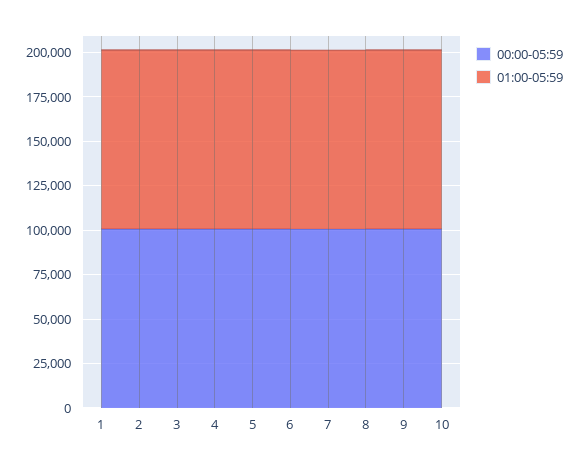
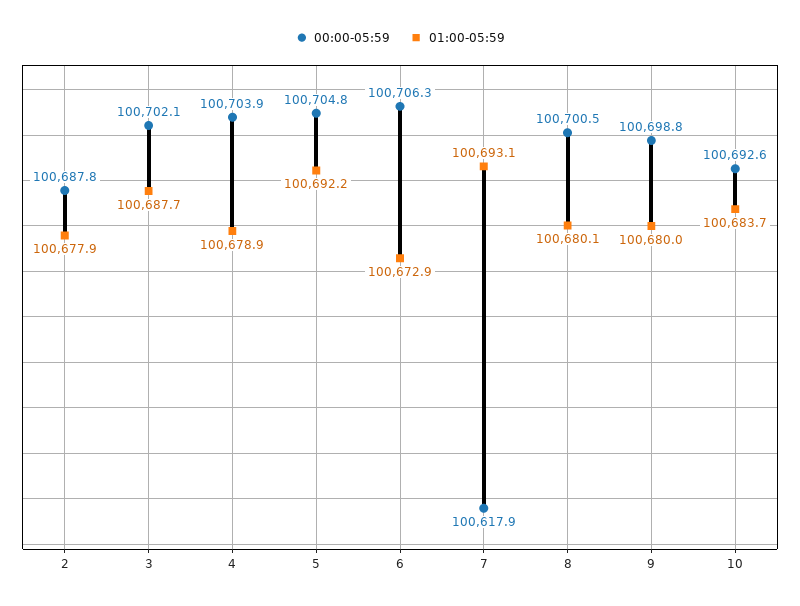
00:00-05:59, 1: 100000 -> none
01:00-05:59, 1: 100000 -> none

